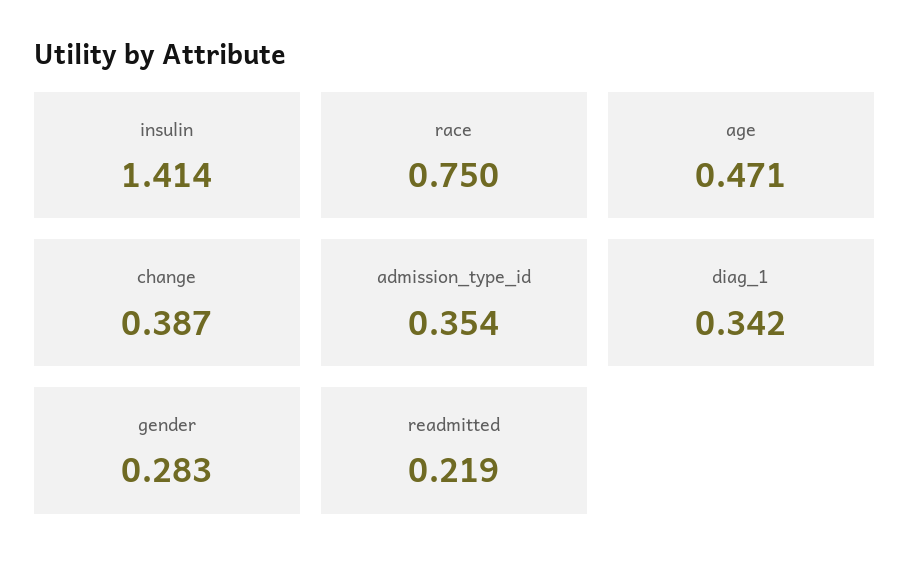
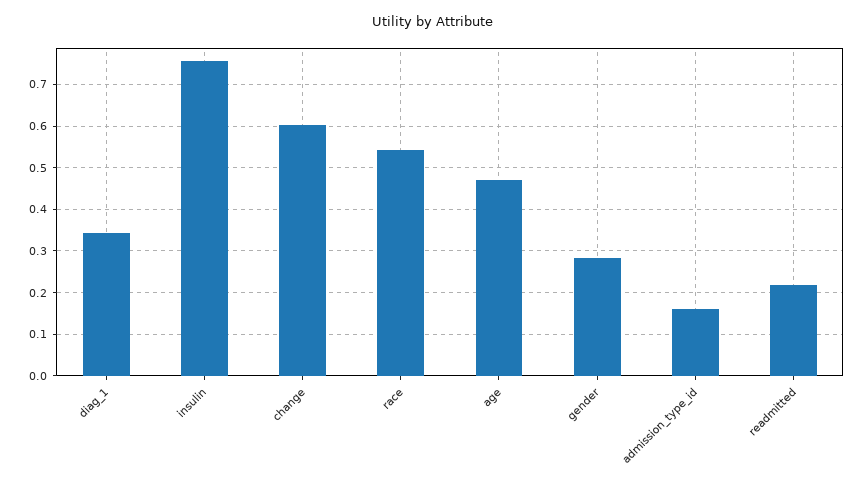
insulin: 1.414 -> 0.76
race: 0.75 -> 0.54
change: 0.387 -> 0.6
admission_type_id: 0.354 -> 0.16

